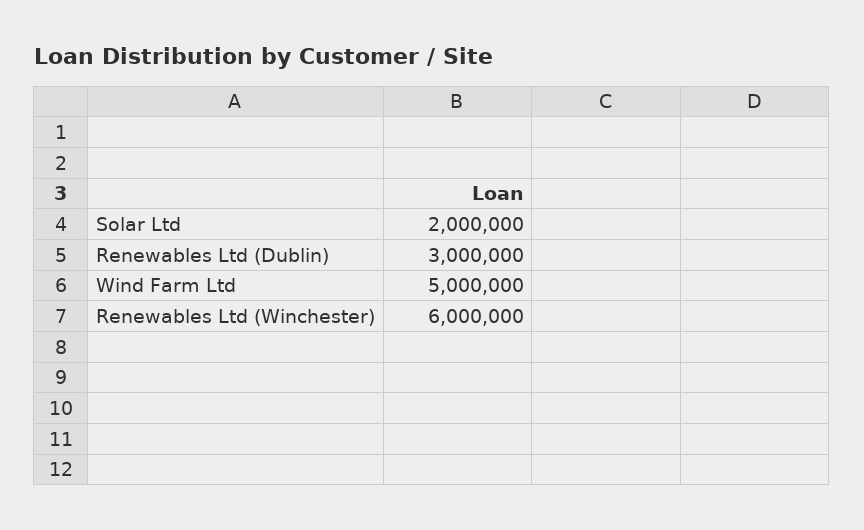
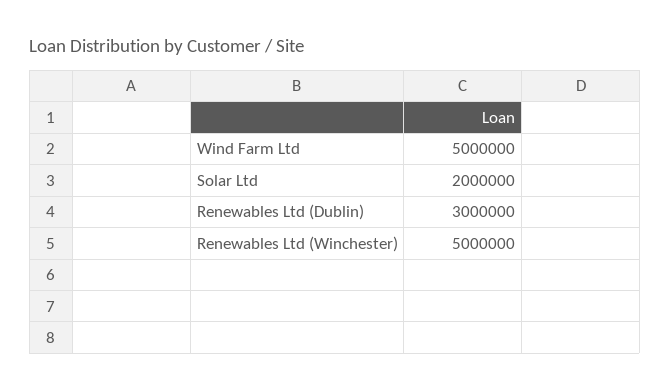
Renewables Ltd (Winchester): 6000000 -> 5000000

